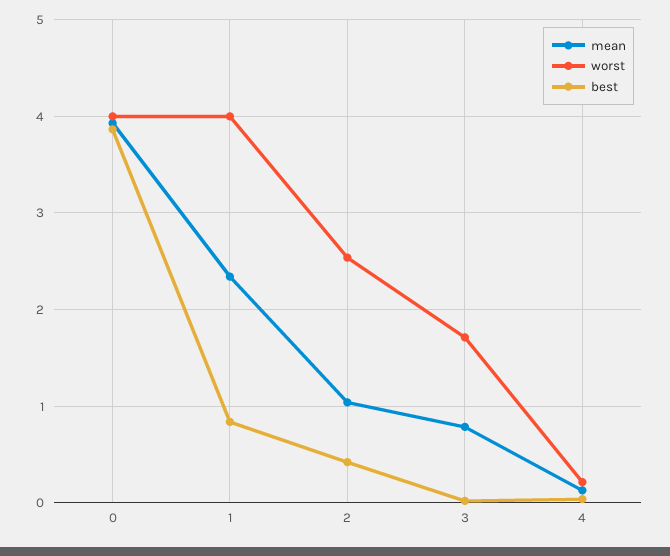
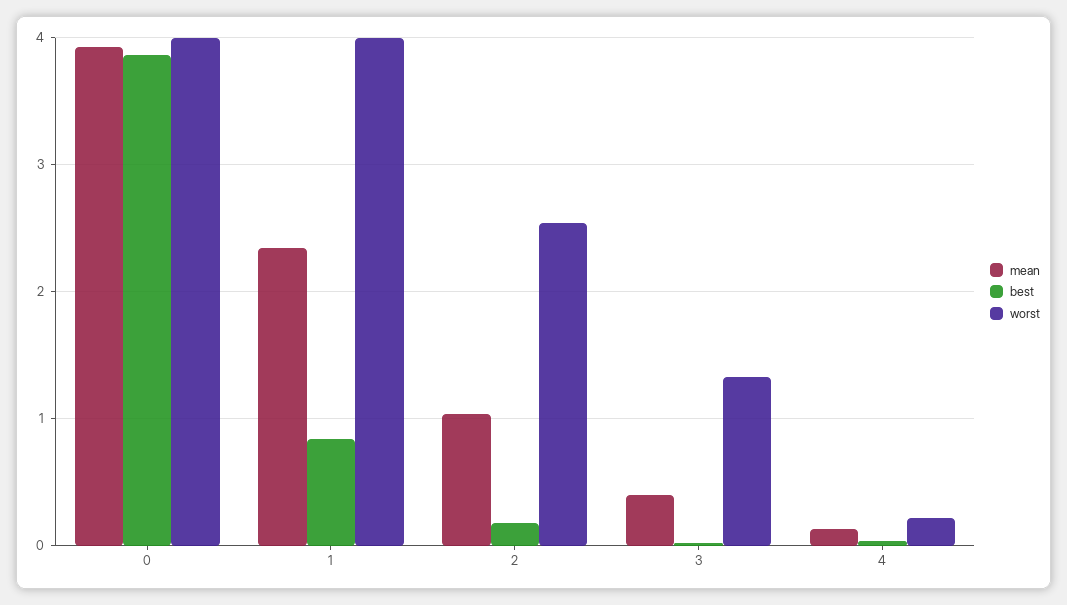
best, 2: 0.4 -> 0.2
mean, 3: 0.8 -> 0.4
worst, 3: 1.7 -> 1.3

